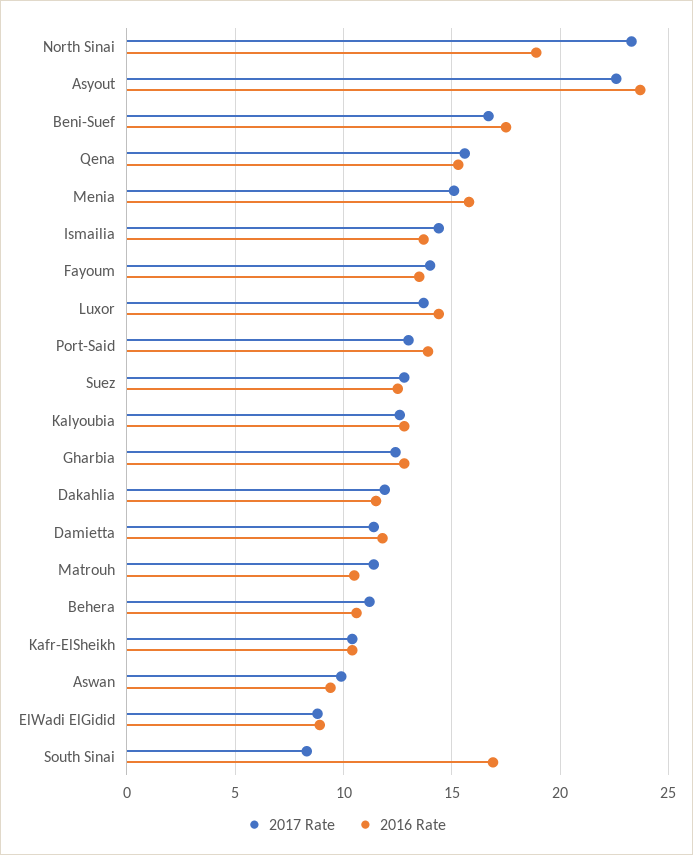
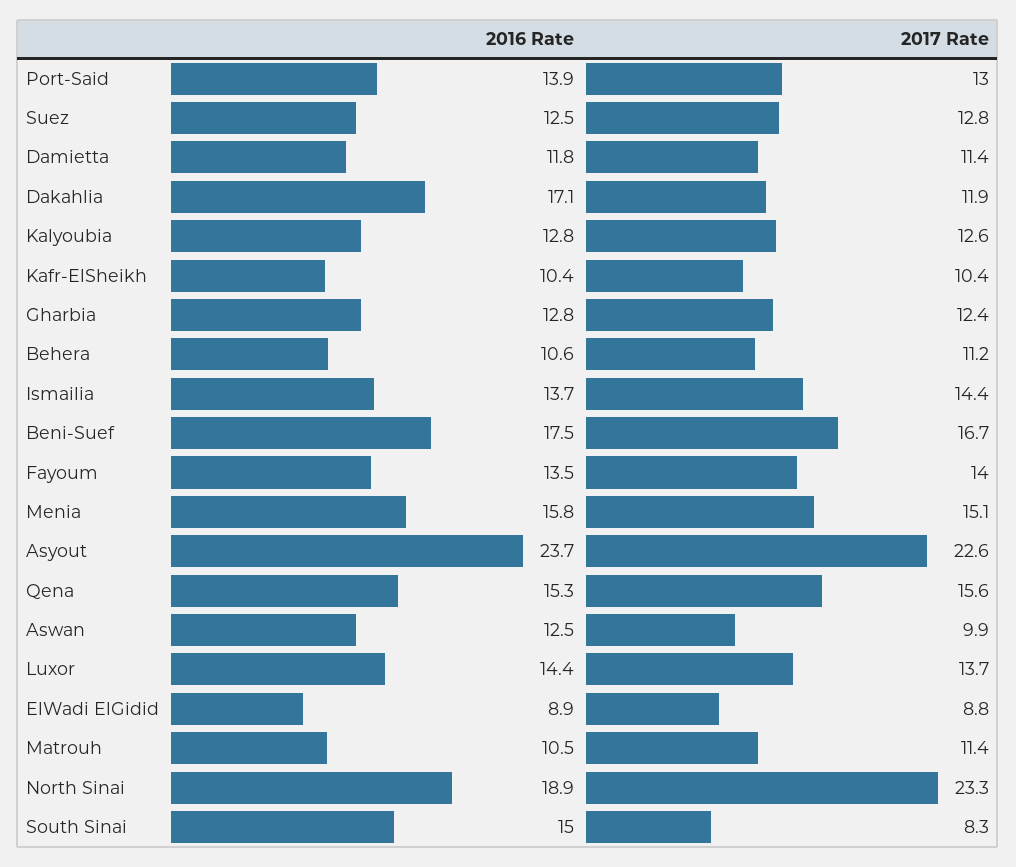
2016 Rate, Dakahlia: 11.5 -> 17.1
2016 Rate, Aswan: 9.5 -> 12.5
2016 Rate, South Sinai: 17 -> 15

